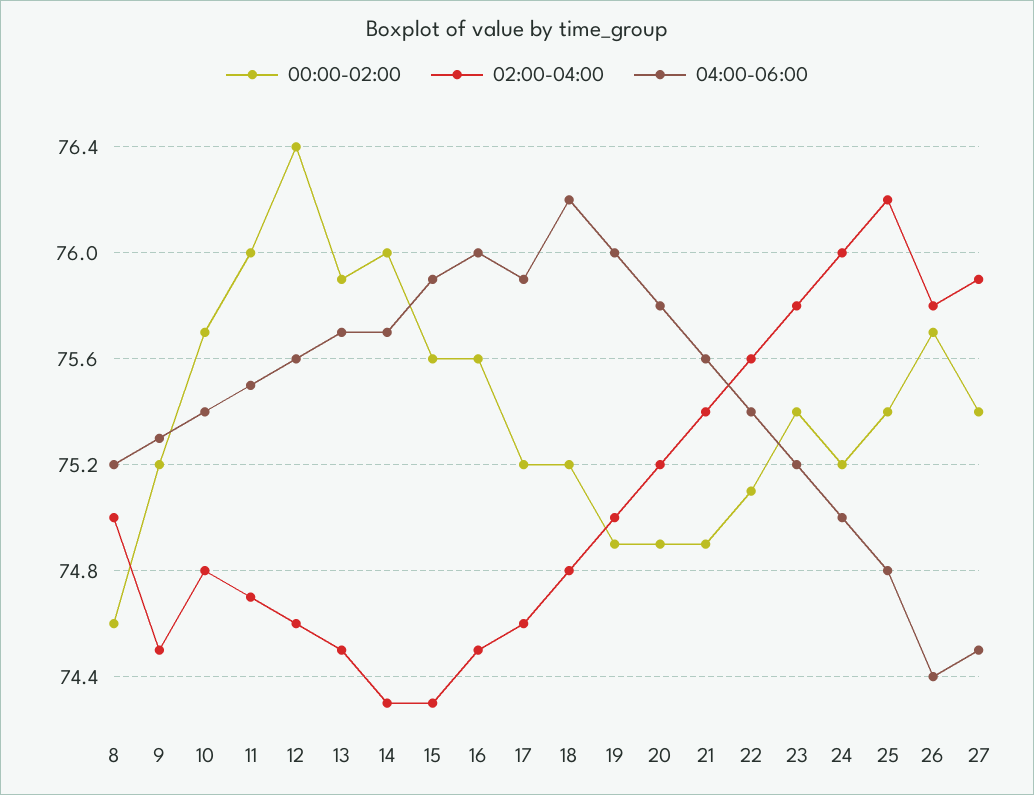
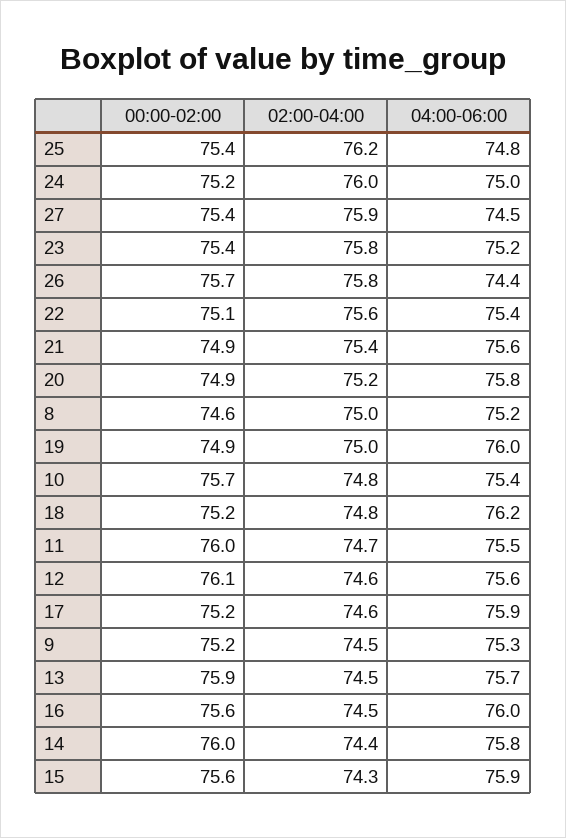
00:00-02:00, 12: 76.4 -> 76.1
02:00-04:00, 14: 74.3 -> 74.4
04:00-06:00, 14: 75.7 -> 75.8

